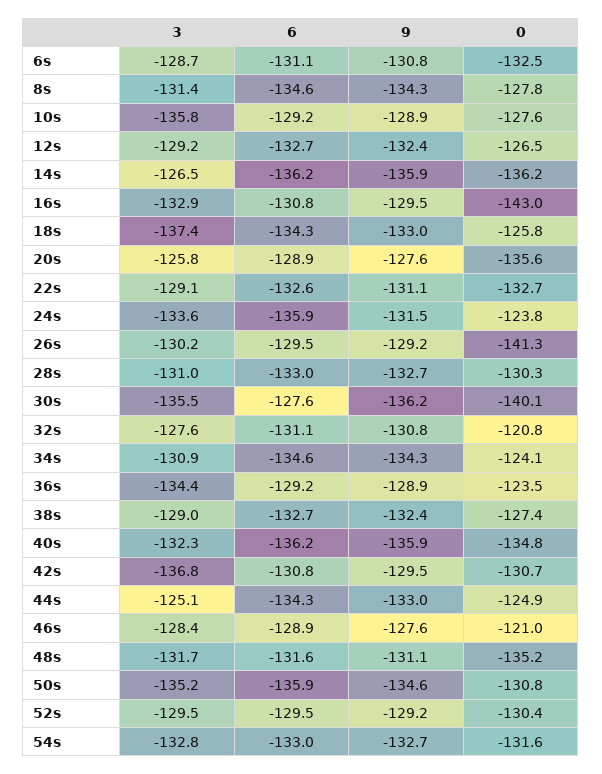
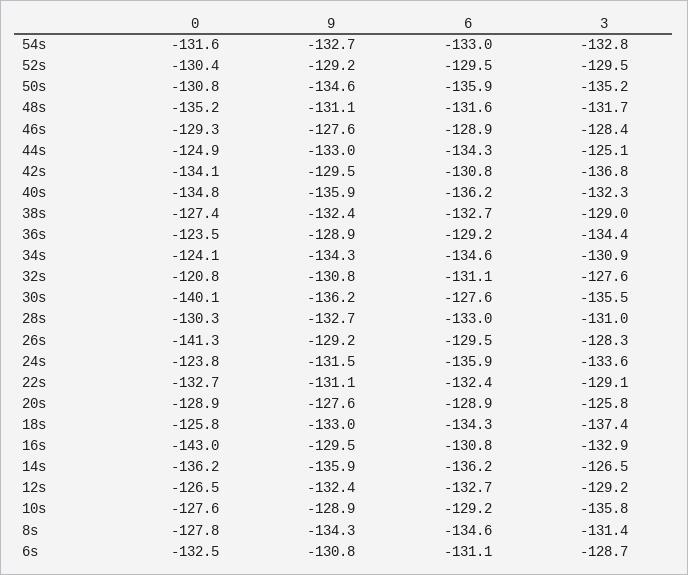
0, 20s: -135.6 -> -128.9
6, 22s: -132.6 -> -132.4
3, 26s: -130.2 -> -128.3
0, 42s: -130.7 -> -134.1
0, 46s: -121 -> -129.3

